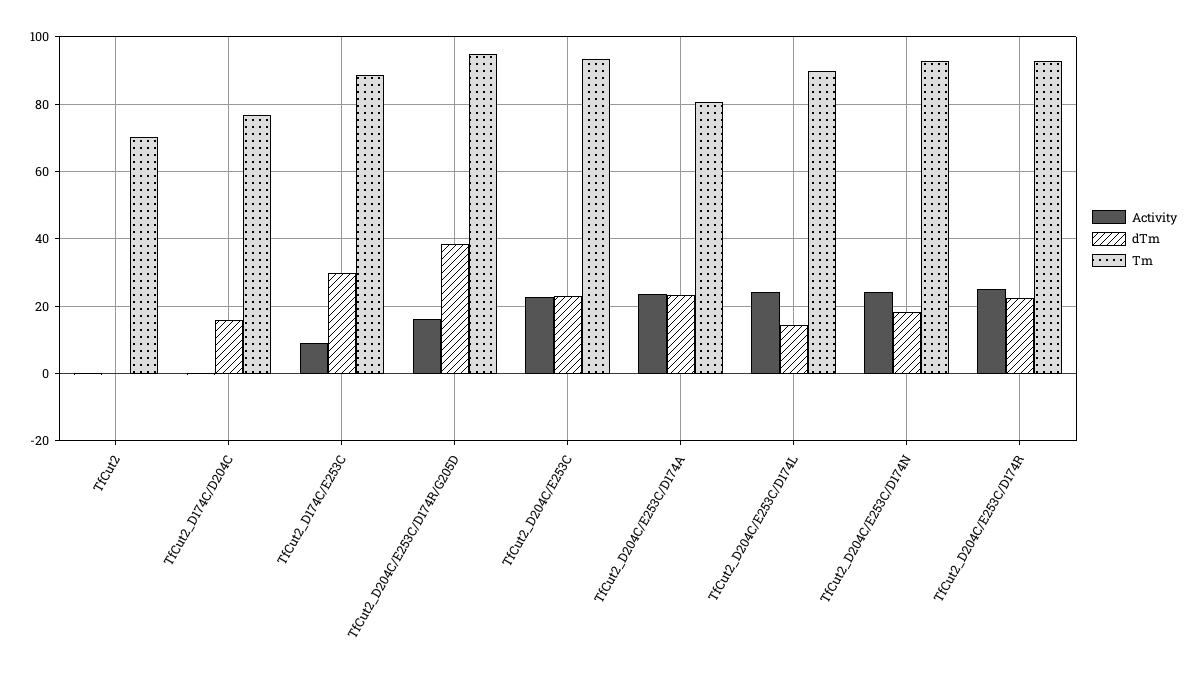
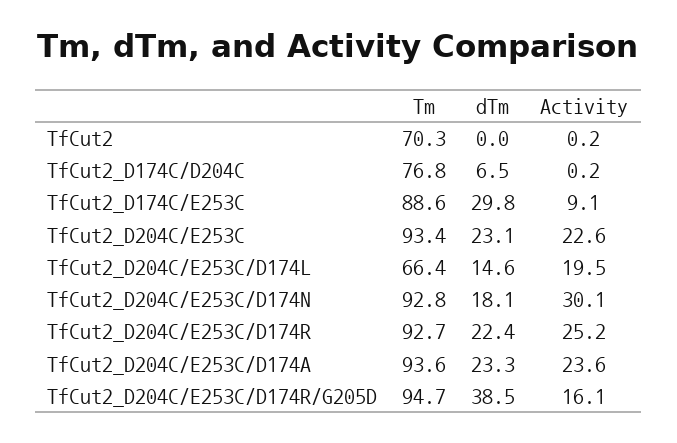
dTm, TfCut2_D174C/D204C: 16 -> 6.5
Tm, TfCut2_D204C/E253C/D174A: 80 -> 93.6
Activity, TfCut2_D204C/E253C/D174L: 24 -> 19.5
Tm, TfCut2_D204C/E253C/D174L: 90 -> 66.4
Activity, TfCut2_D204C/E253C/D174N: 24 -> 30.1

